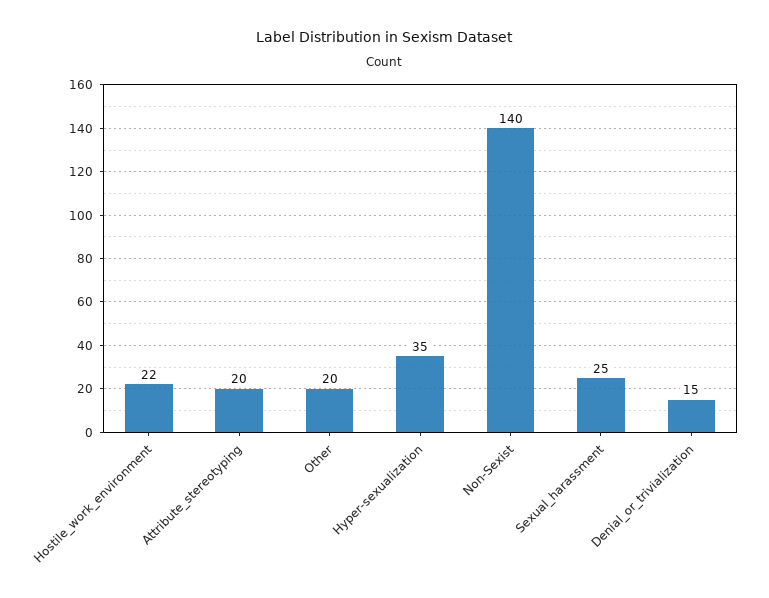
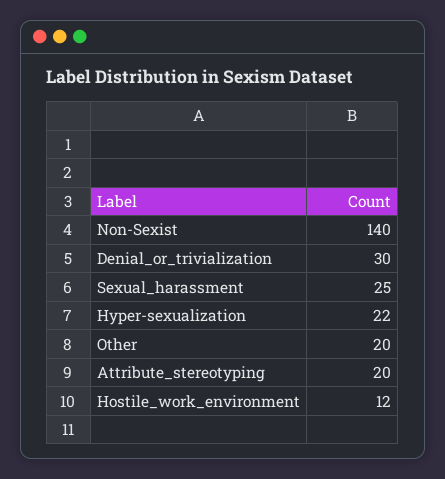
Hostile_work_environment: 22 -> 12
Hyper-sexualization: 35 -> 22
Denial_or_trivialization: 15 -> 30

